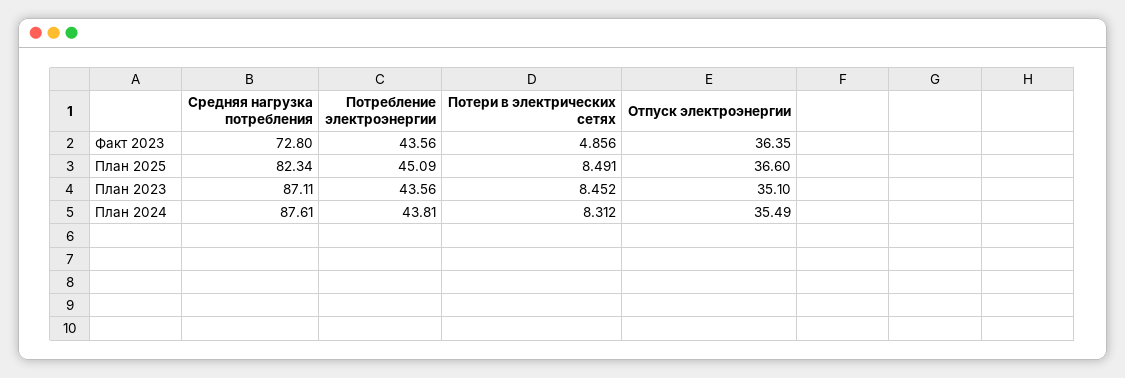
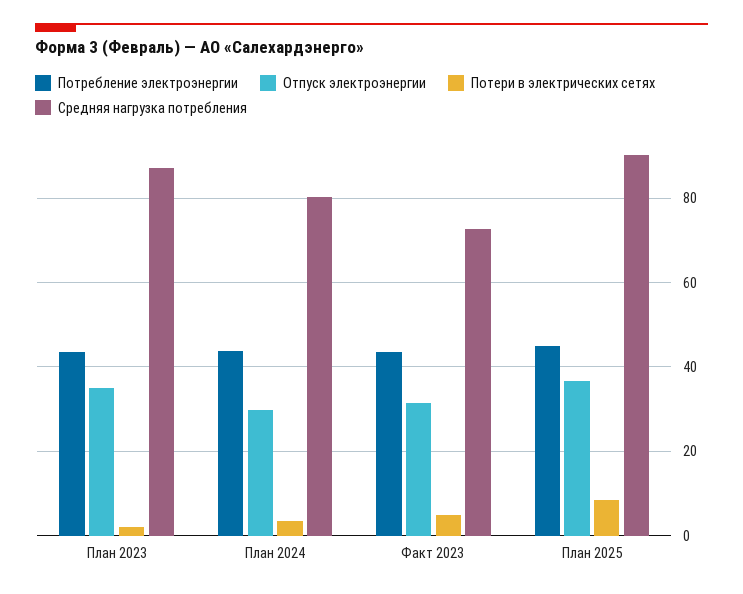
Отпуск электроэнергии, Факт 2023: 36.35 -> 32
Средняя нагрузка потребления, План 2025: 82.34 -> 90
Потери в электрических сетях, План 2023: 8.452 -> 2
Средняя нагрузка потребления, План 2024: 87.61 -> 80
Потери в электрических сетях, План 2024: 8.312 -> 4
Отпуск электроэнергии, План 2024: 35.49 -> 30

